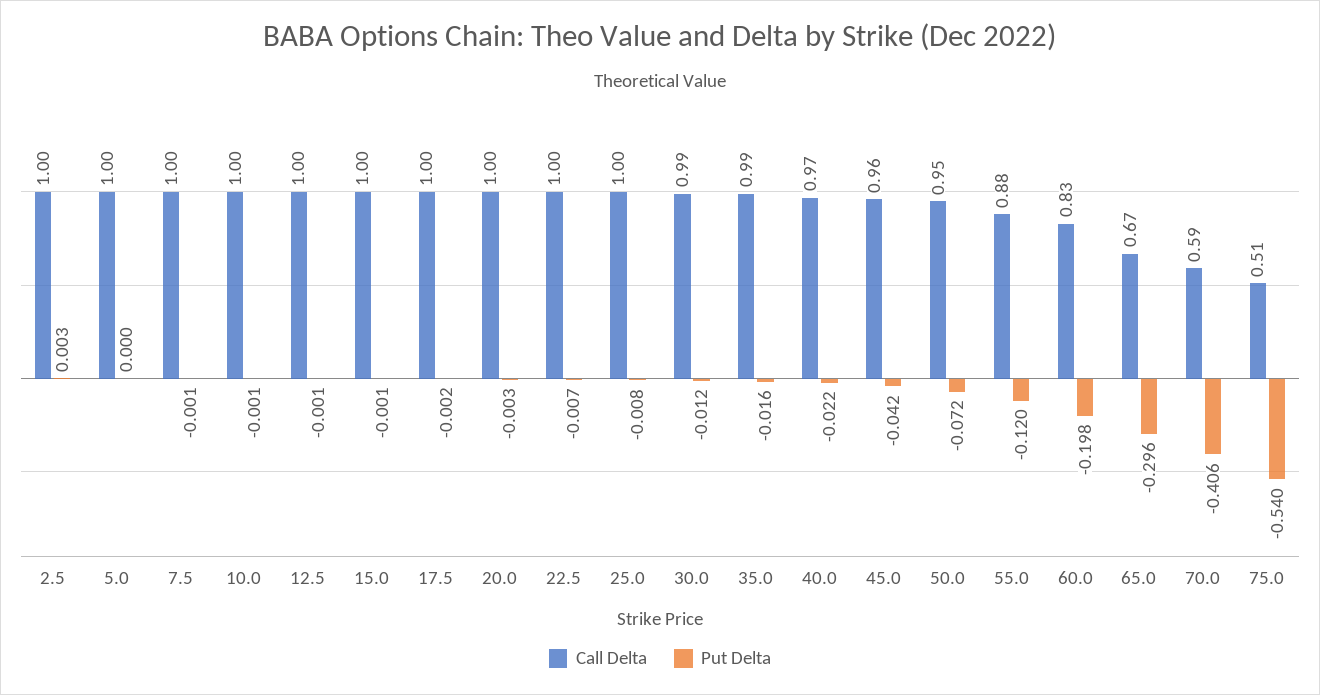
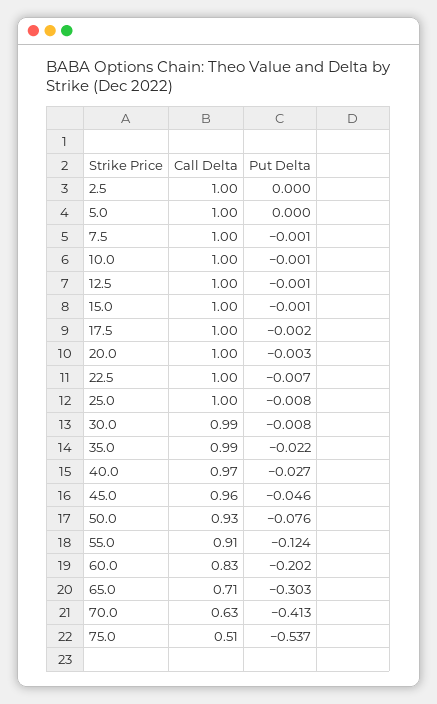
Put Delta, 2.5: 0.003 -> 0
Put Delta, 30.0: -0.012 -> -0.008
Put Delta, 35.0: -0.016 -> -0.022
Put Delta, 40.0: -0.022 -> -0.027
Put Delta, 45.0: -0.042 -> -0.046
Call Delta, 50.0: 0.95 -> 0.93
Put Delta, 50.0: -0.072 -> -0.076
Call Delta, 55.0: 0.88 -> 0.91
Put Delta, 55.0: -0.12 -> -0.124
Put Delta, 60.0: -0.198 -> -0.202
Call Delta, 65.0: 0.67 -> 0.71
Put Delta, 65.0: -0.296 -> -0.303
Call Delta, 70.0: 0.59 -> 0.63
Put Delta, 70.0: -0.406 -> -0.413
Put Delta, 75.0: -0.54 -> -0.537

